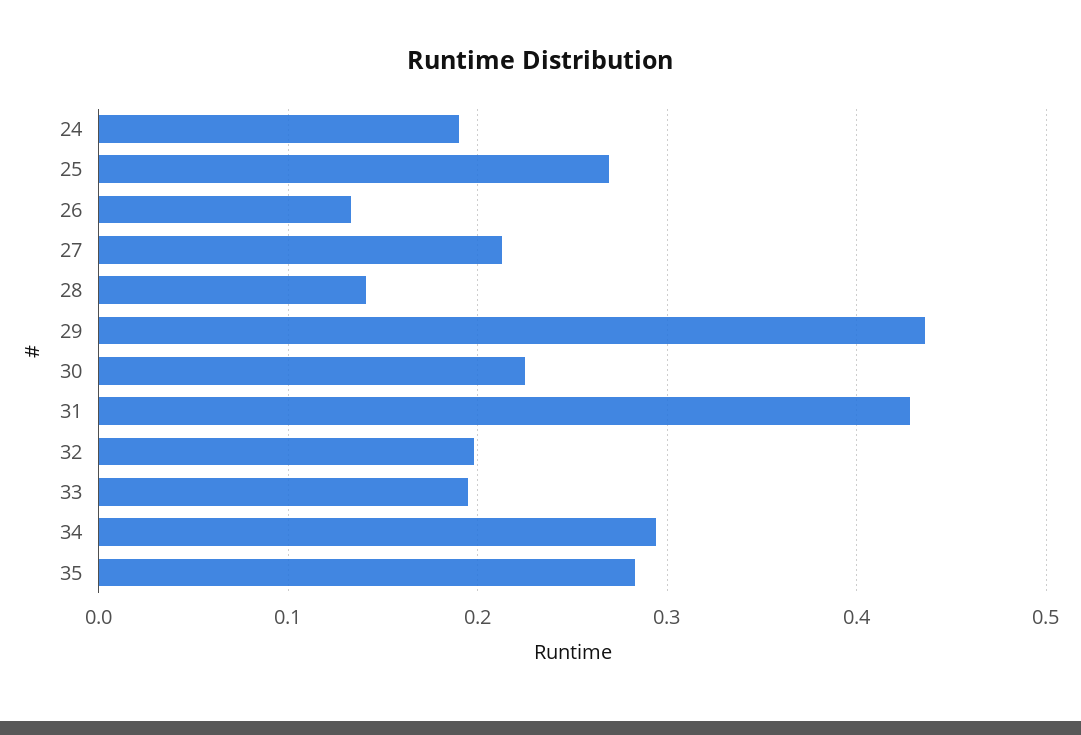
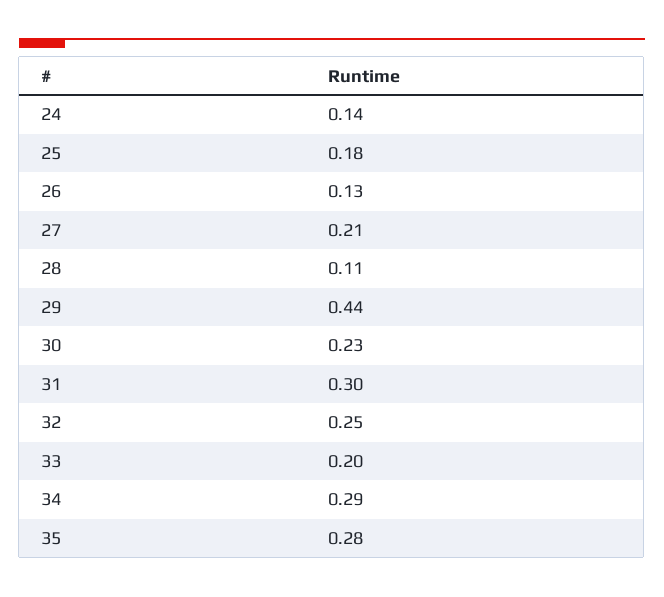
24: 0.19 -> 0.14
25: 0.27 -> 0.18
28: 0.14 -> 0.11
31: 0.43 -> 0.3
32: 0.2 -> 0.25

